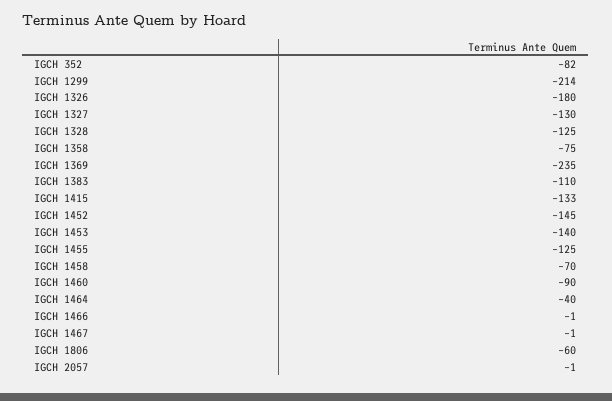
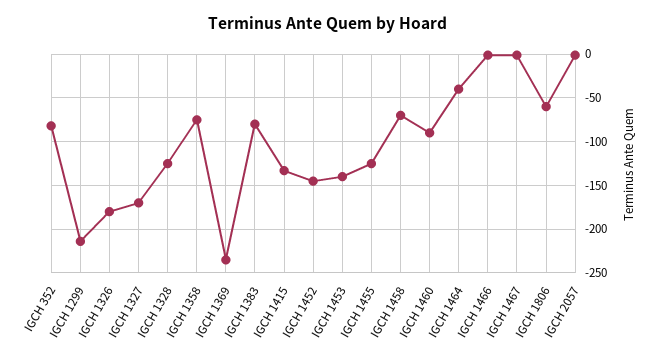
IGCH 1327: -130 -> -170
IGCH 1383: -110 -> -80

